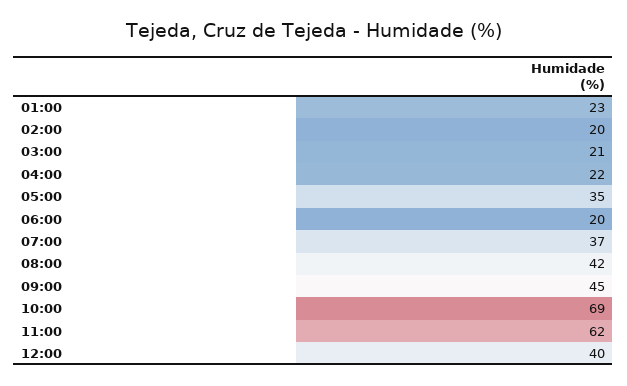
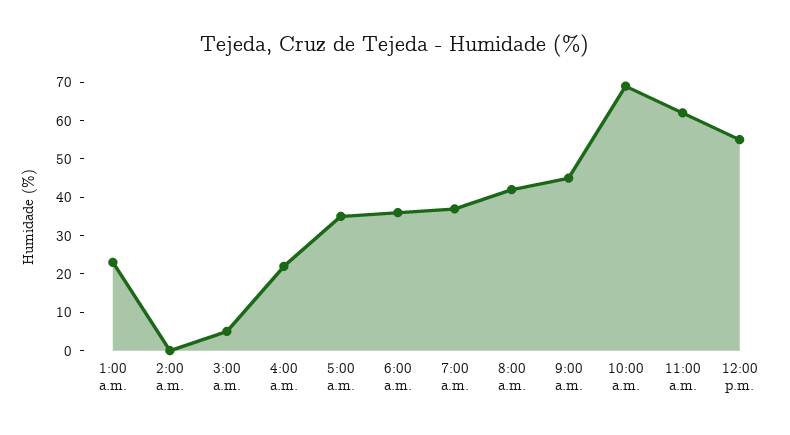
02:00: 20 -> 0
03:00: 21 -> 5
06:00: 20 -> 35
12:00: 40 -> 55

